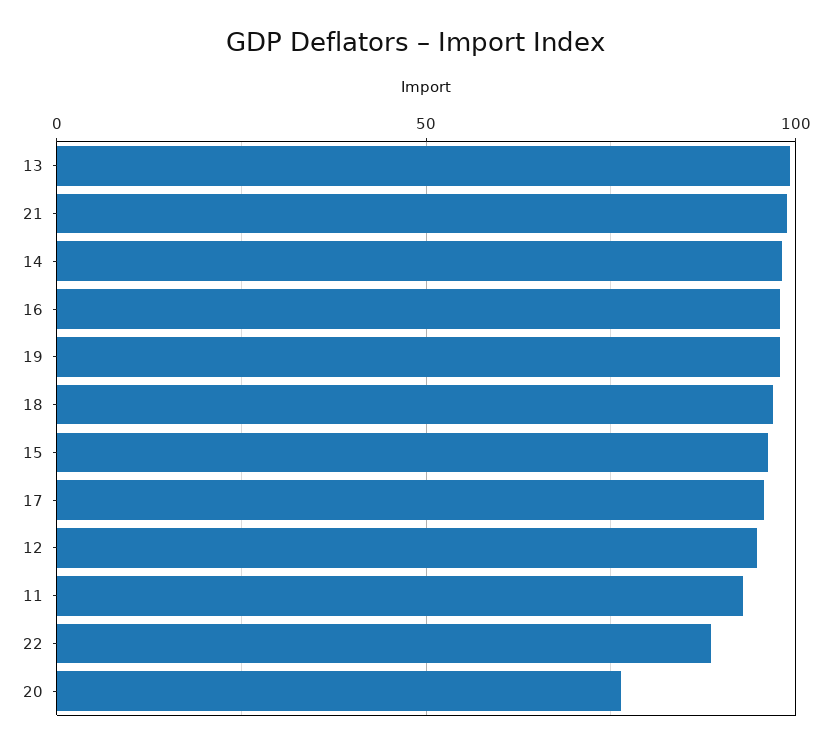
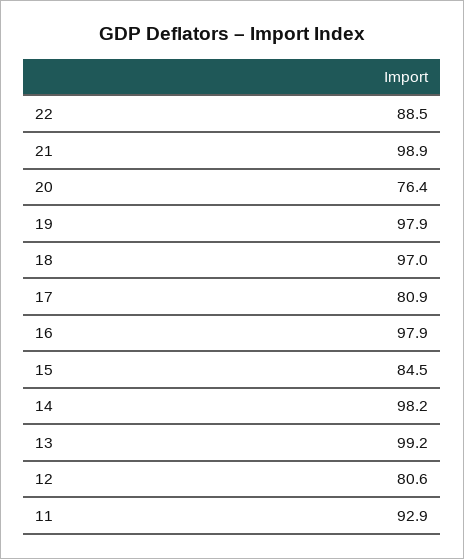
15: 95 -> 84.5
17: 95 -> 80.9
12: 95 -> 80.6

